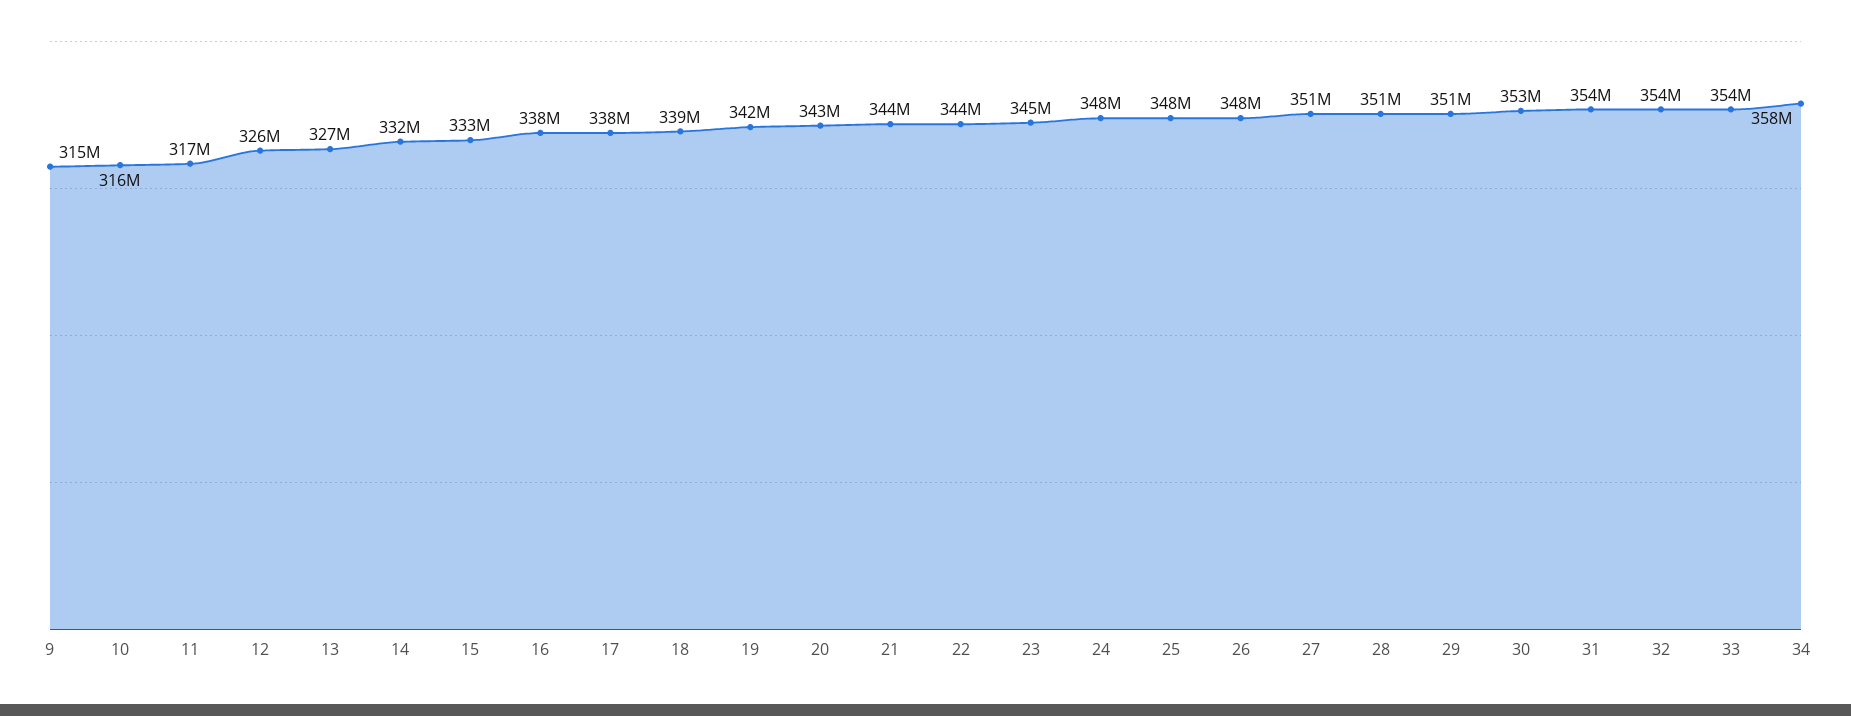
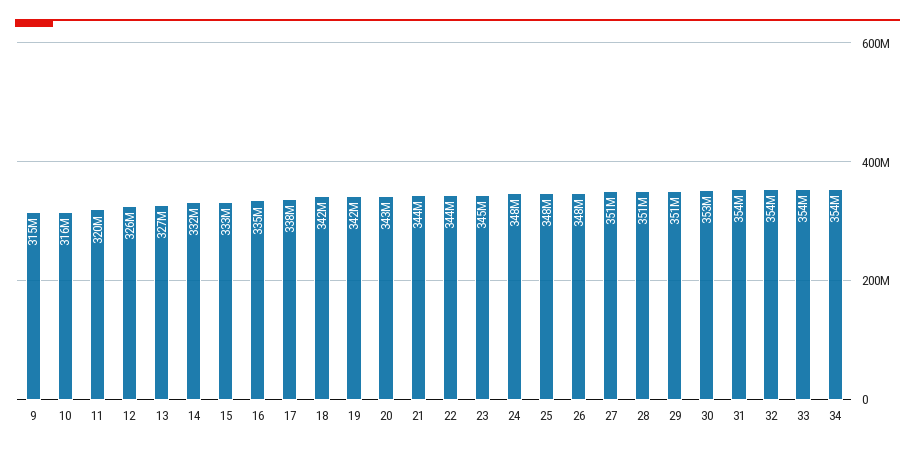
11: 317000000 -> 320000000
16: 338000000 -> 335000000
18: 339000000 -> 342000000
34: 358000000 -> 354000000

